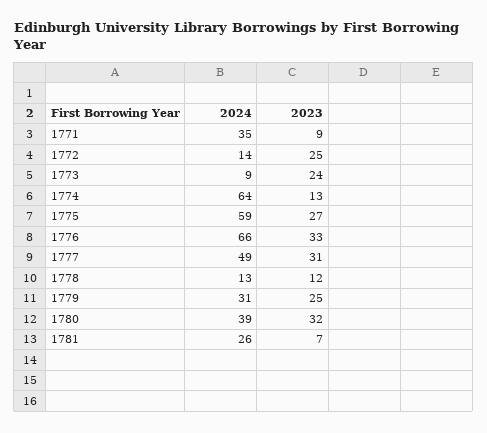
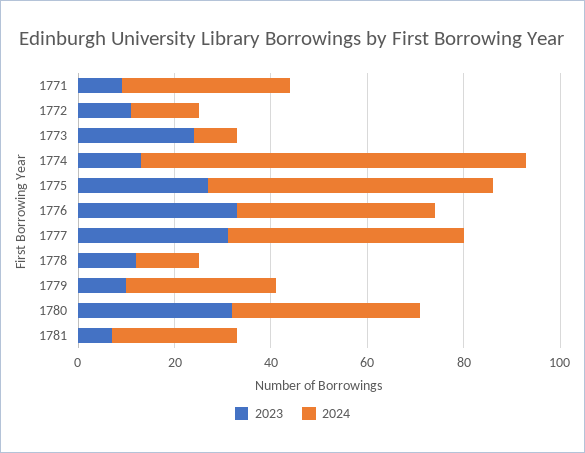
2023, 1772: 25 -> 10
2024, 1774: 64 -> 80
2024, 1776: 66 -> 40
2023, 1779: 25 -> 10

